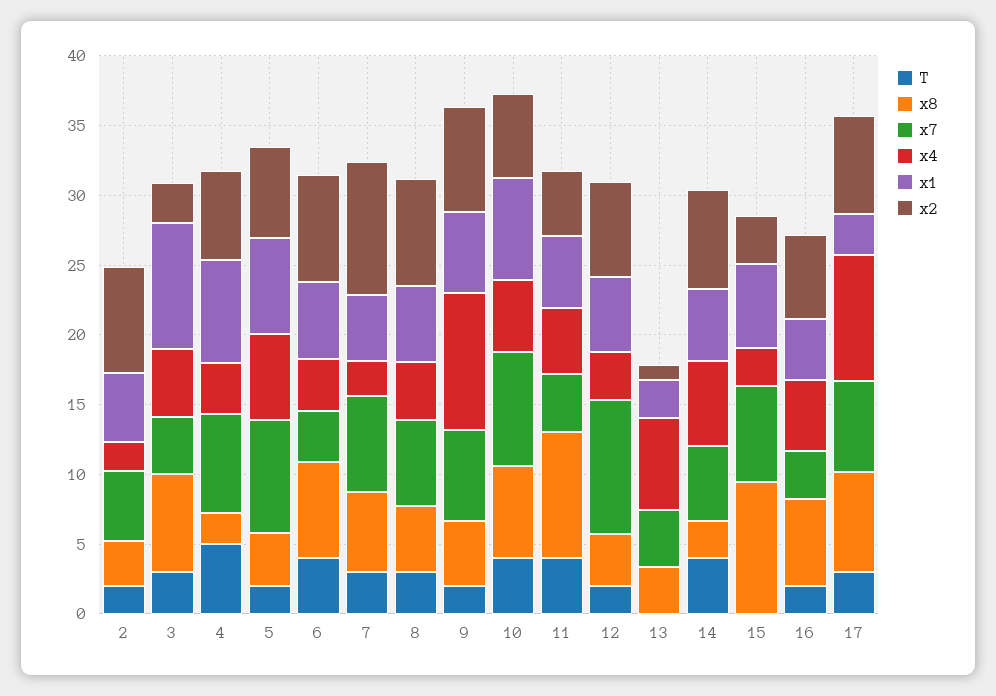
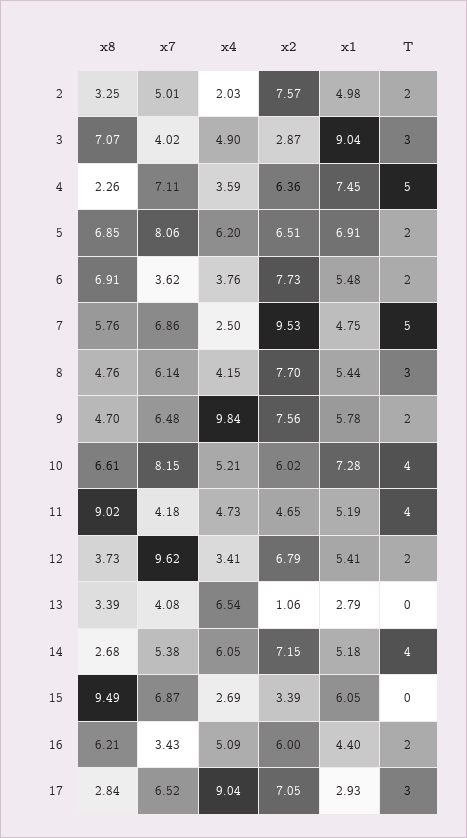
x8, 5: 4 -> 6.85
T, 6: 4 -> 2
T, 7: 3 -> 5
x8, 17: 7 -> 2.84

